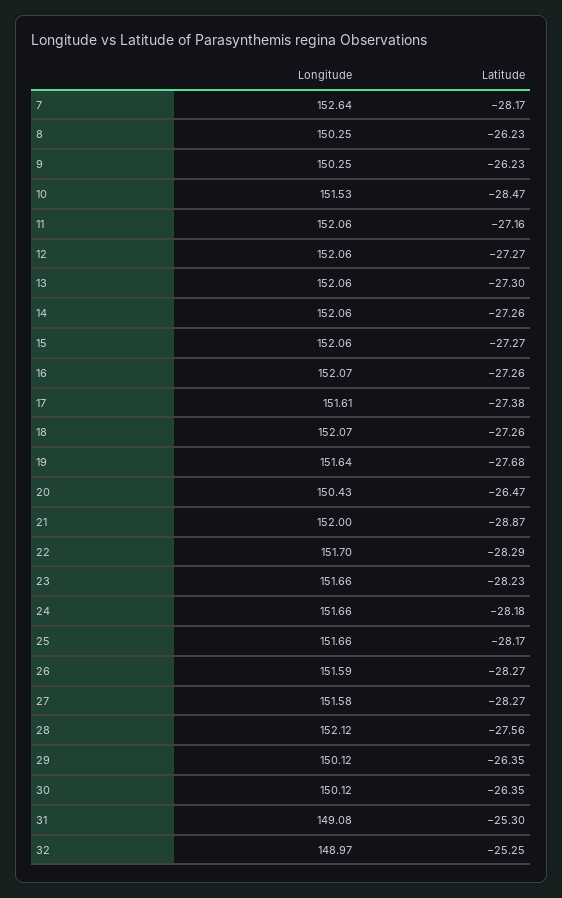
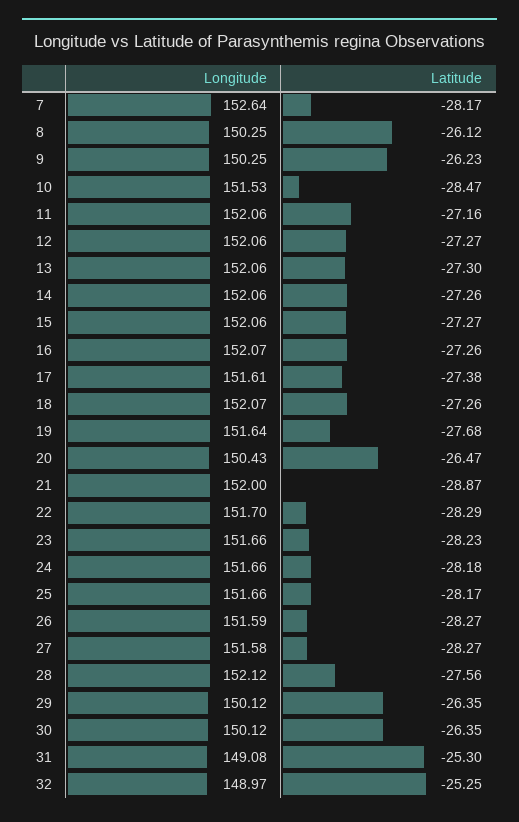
Latitude, 8: -26.23 -> -26.12

